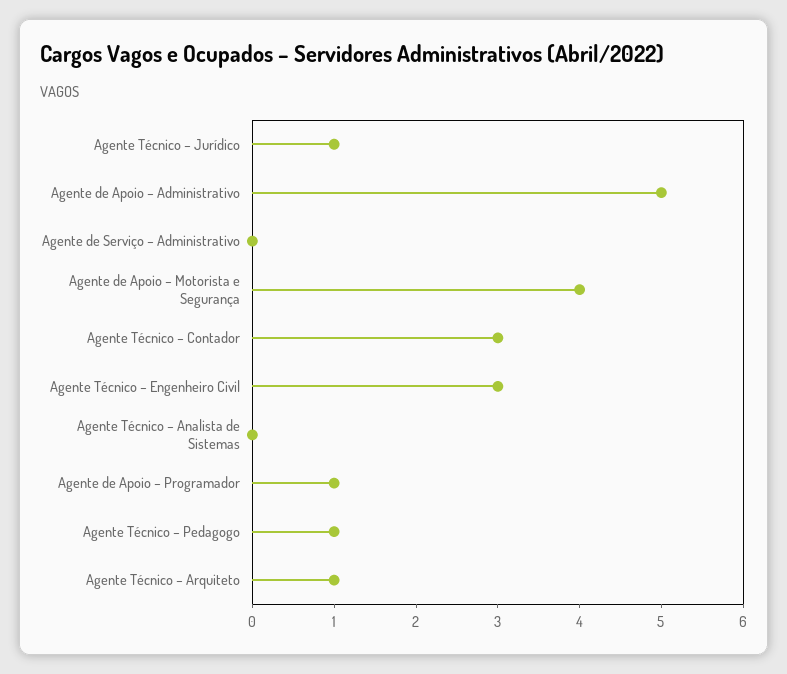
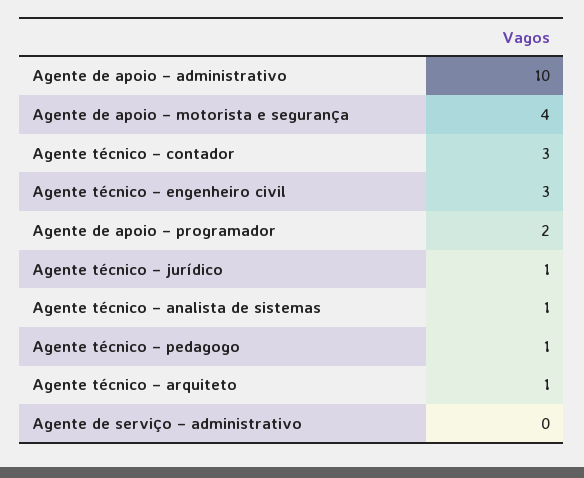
Agente de Apoio – Administrativo: 5 -> 10
Agente Técnico – Analista de Sistemas: 0 -> 1
Agente de Apoio – Programador: 1 -> 2

